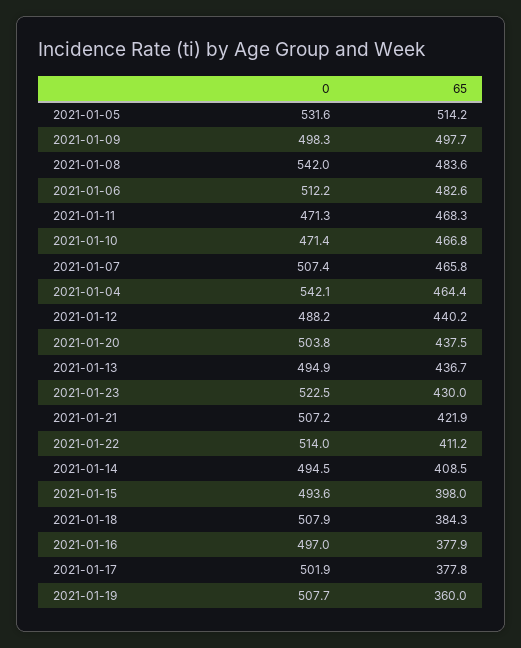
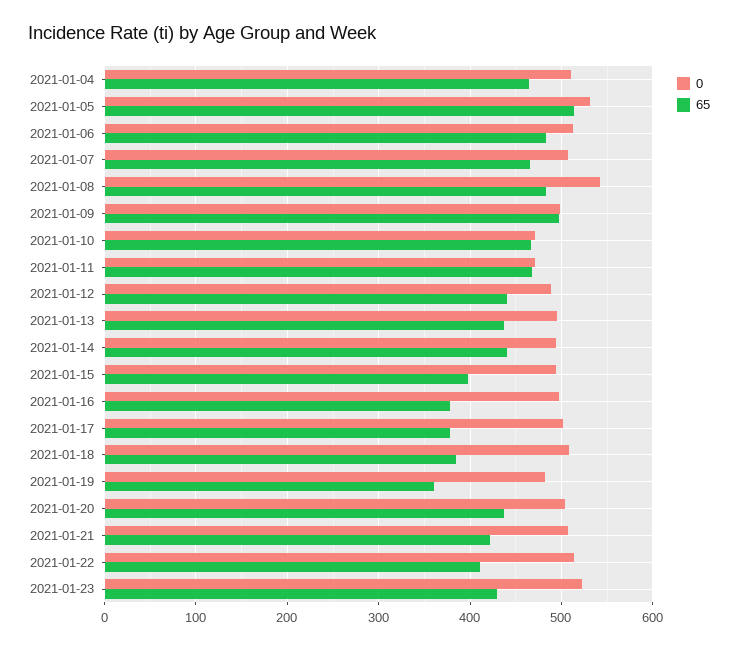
0, 2021-01-04: 542.1 -> 510
65, 2021-01-14: 408.5 -> 440
0, 2021-01-19: 507.7 -> 480

